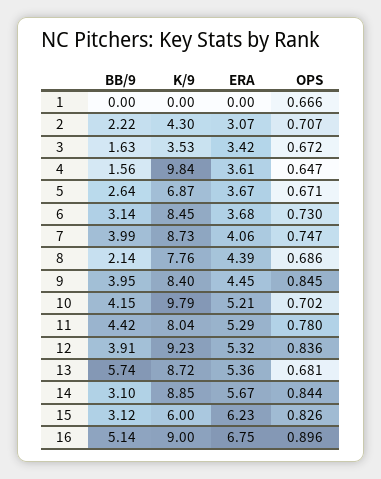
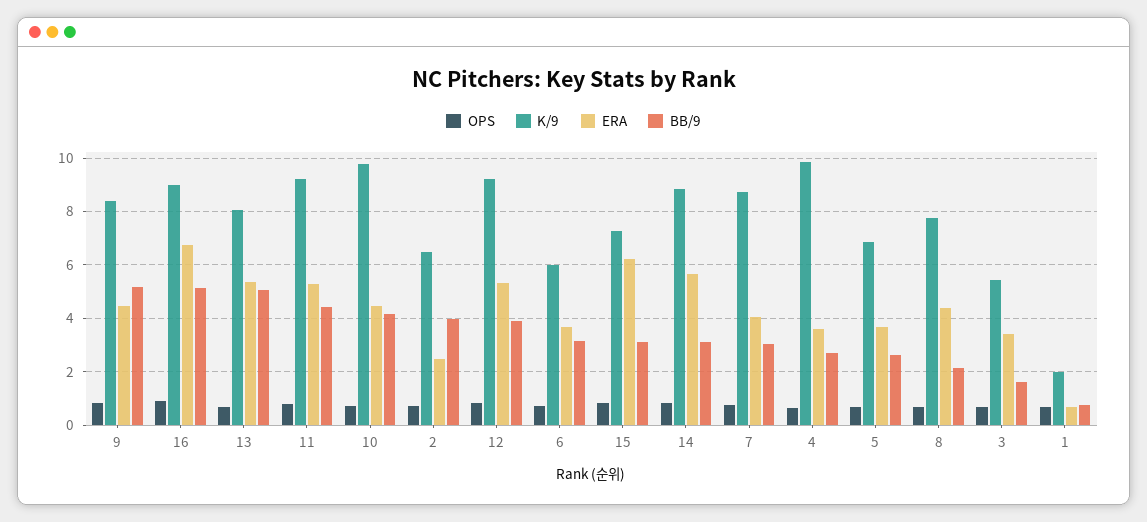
BB/9, 1: 0 -> 0.75
K/9, 1: 0 -> 2
ERA, 1: 0 -> 0.75
BB/9, 2: 2.22 -> 4
K/9, 2: 4.3 -> 6.5
ERA, 2: 3.07 -> 2.5
K/9, 3: 3.53 -> 5.5
BB/9, 4: 1.56 -> 2.75
K/9, 6: 8.45 -> 6
BB/9, 7: 3.99 -> 3
BB/9, 9: 3.95 -> 5.25
ERA, 10: 5.21 -> 4.5
K/9, 11: 8.04 -> 9.25
BB/9, 13: 5.74 -> 5
K/9, 13: 8.72 -> 8
K/9, 15: 6 -> 7.25

